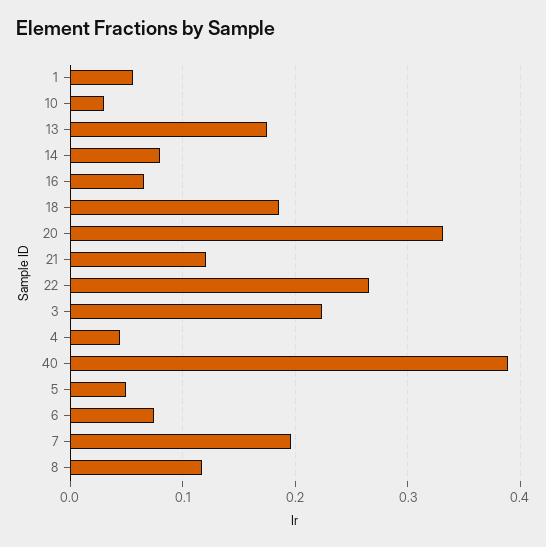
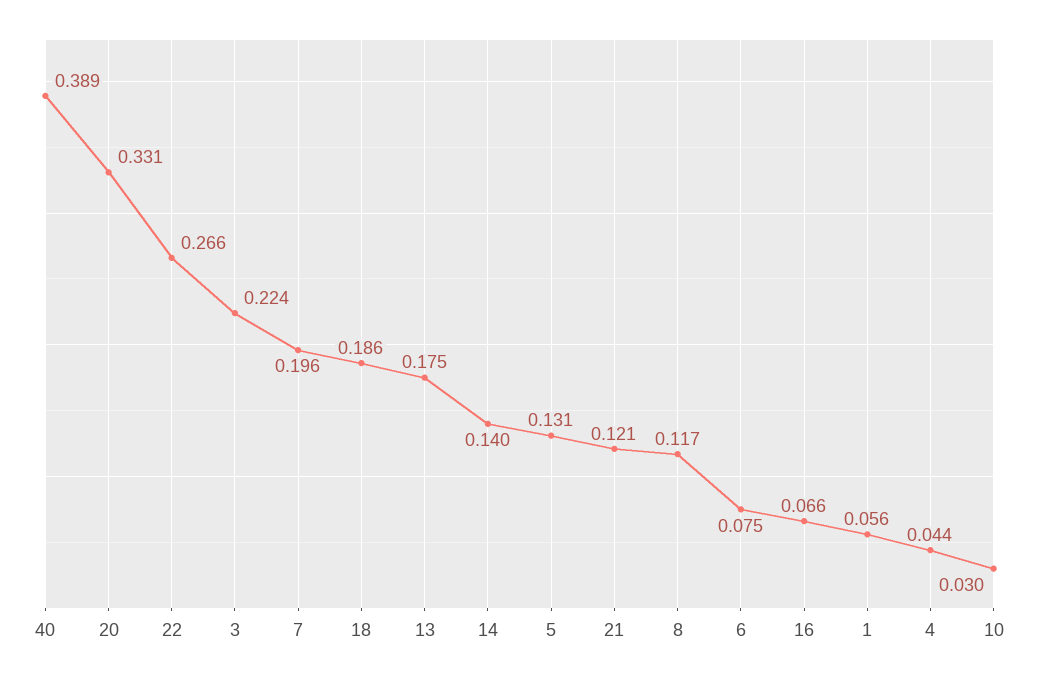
14: 0.08 -> 0.14
5: 0.05 -> 0.131

